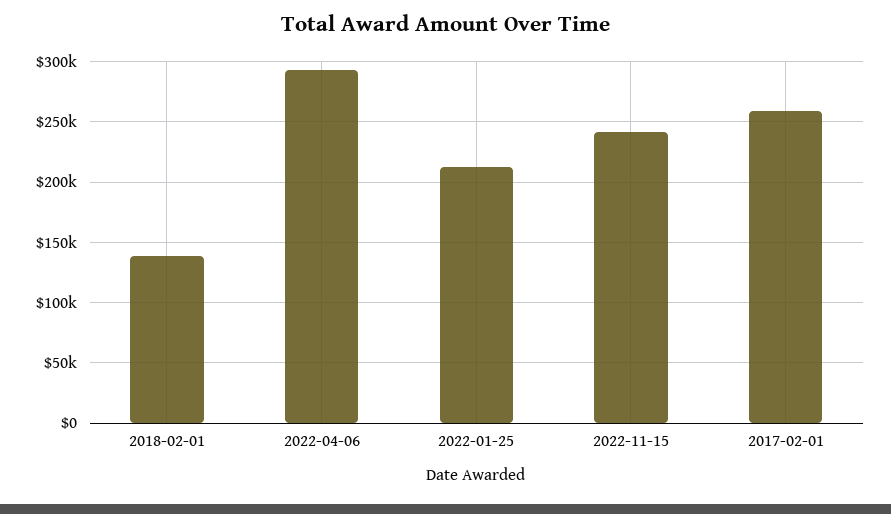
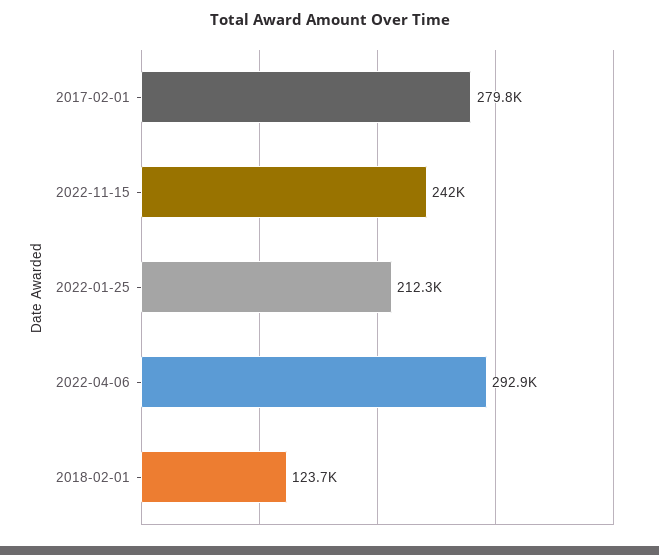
2018-02-01: 140000 -> 123700
2017-02-01: 260000 -> 279800

